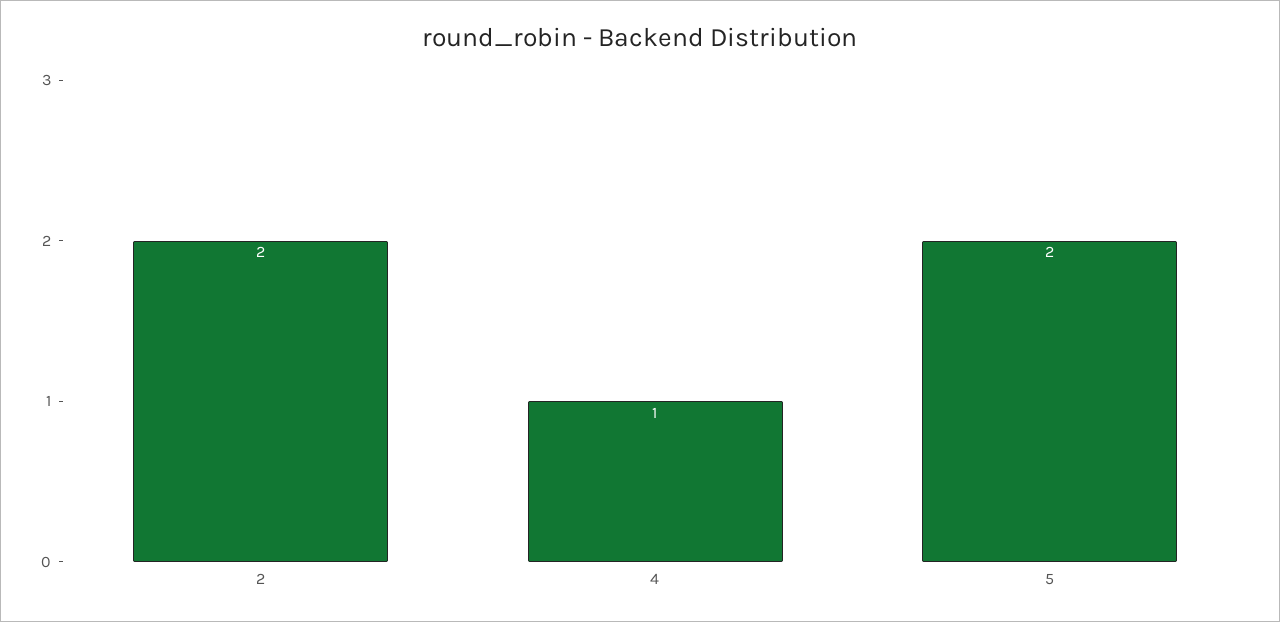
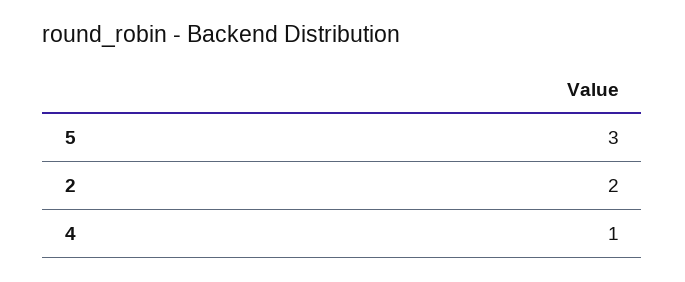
5: 2 -> 3

